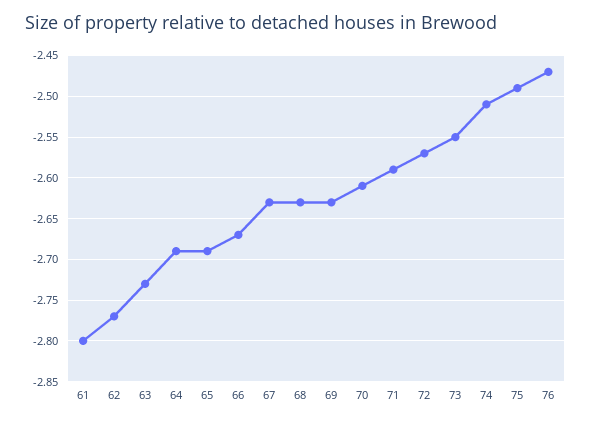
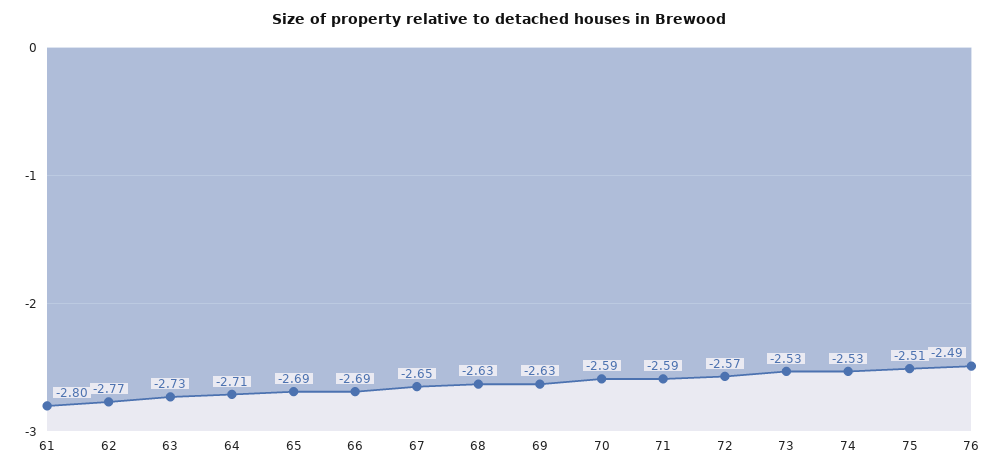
64: -2.69 -> -2.71
66: -2.67 -> -2.69
67: -2.63 -> -2.65
70: -2.61 -> -2.59
73: -2.55 -> -2.53
74: -2.51 -> -2.53
75: -2.49 -> -2.51
76: -2.47 -> -2.49

